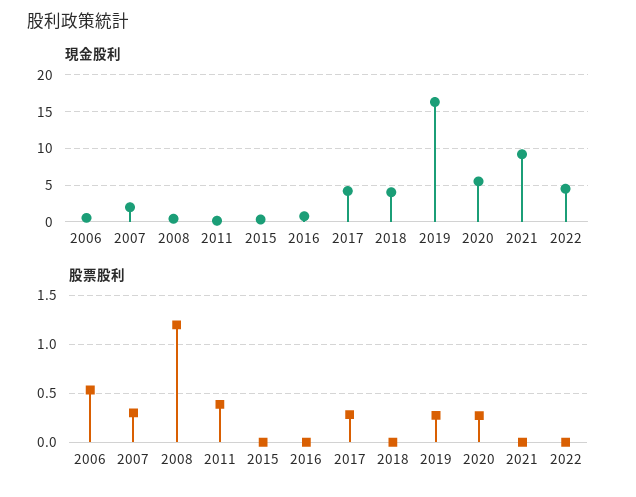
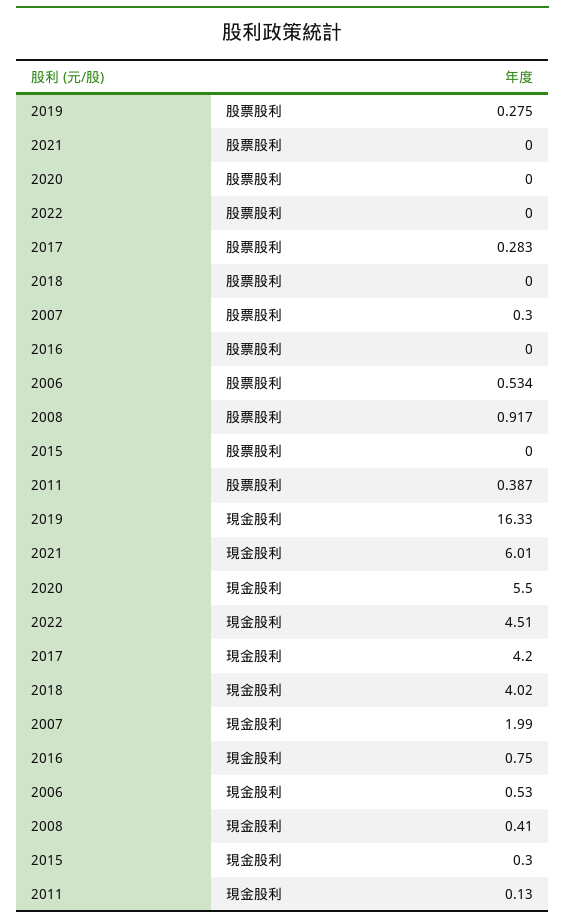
現金股利, 2021: 9 -> 6.01
股票股利, 2008: 1.2 -> 0.917
股票股利, 2020: 0.3 -> 0

